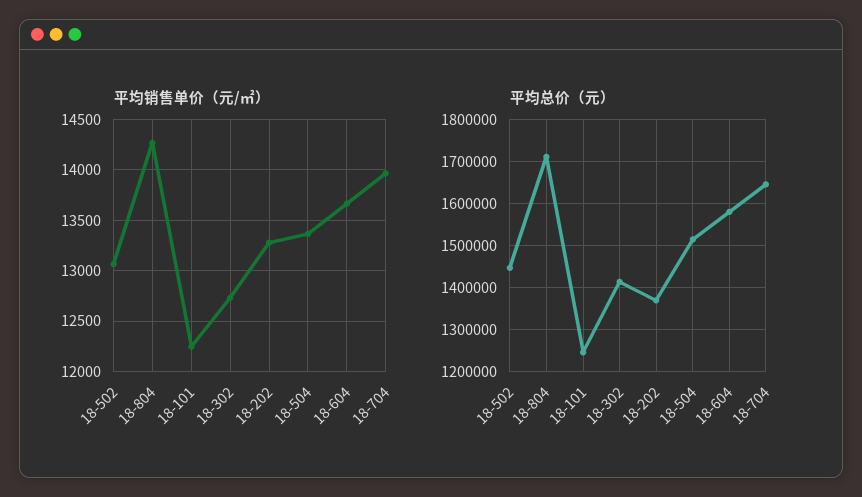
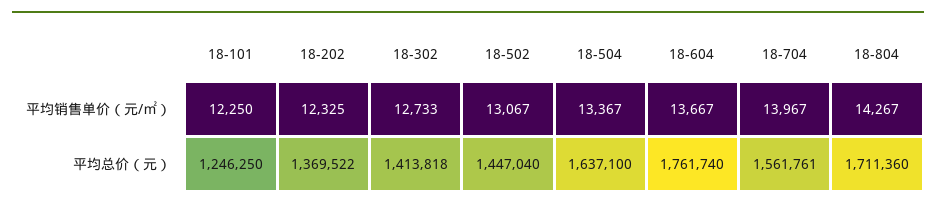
平均销售单价（元/㎡）, 18-202: 13300 -> 12325
平均总价（元）, 18-504: 1520000 -> 1637100
平均总价（元）, 18-604: 1580000 -> 1761740
平均总价（元）, 18-704: 1640000 -> 1561761

